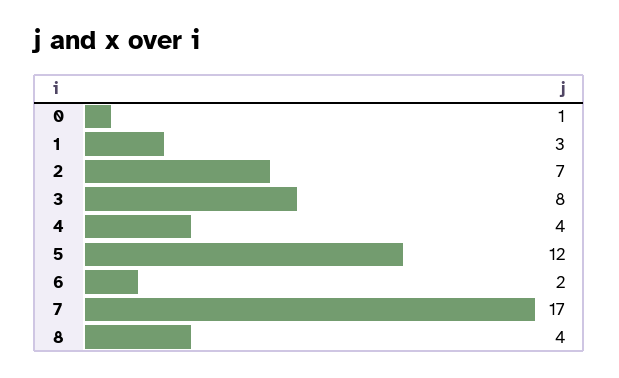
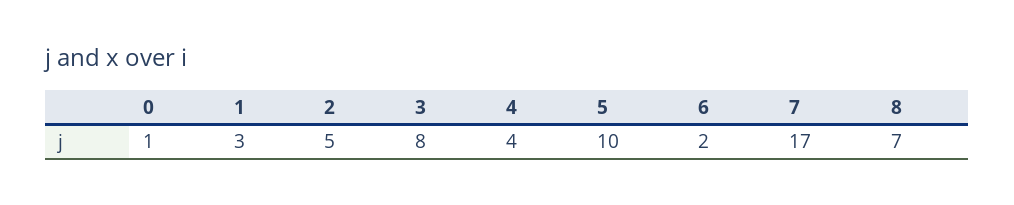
2: 7 -> 5
5: 12 -> 10
8: 4 -> 7

